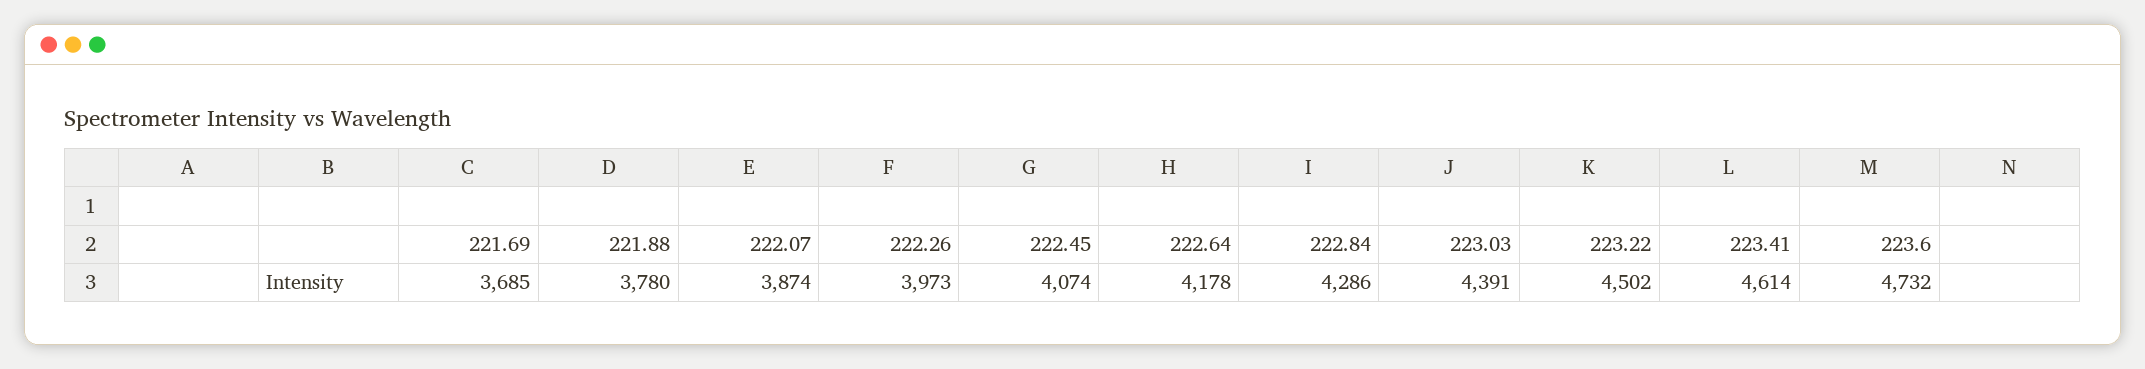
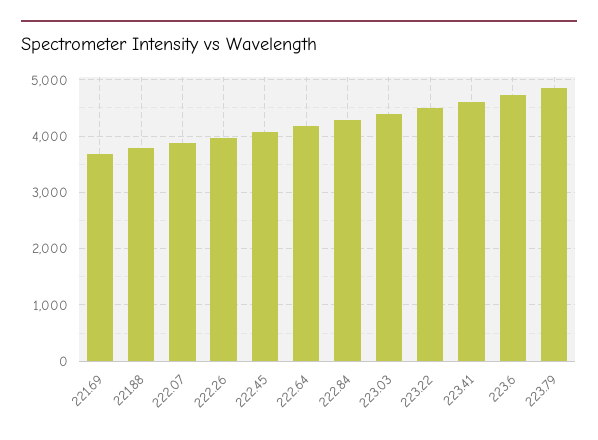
223.79: none -> 4800

